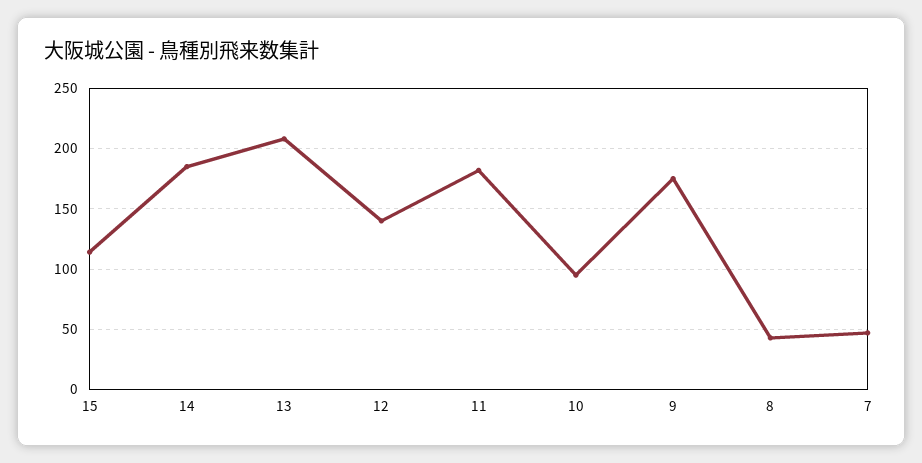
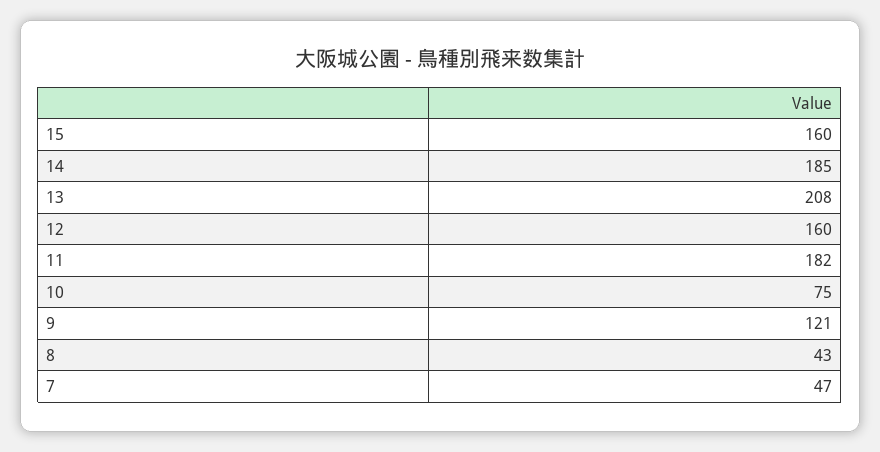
15: 115 -> 160
12: 140 -> 160
10: 95 -> 75
9: 175 -> 121

